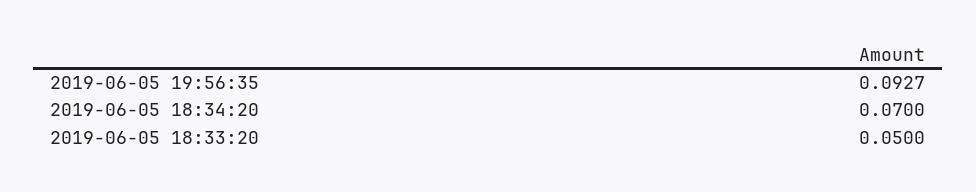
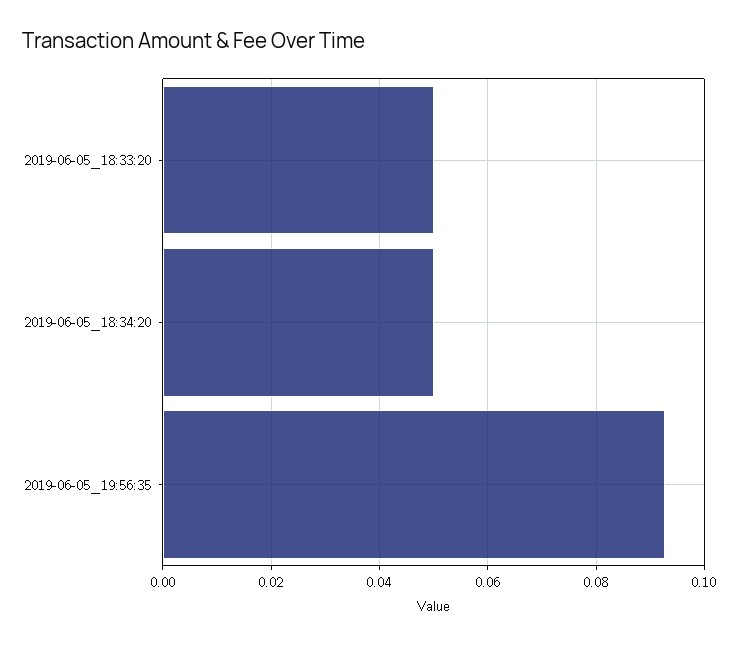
2019-06-05 18:34:20: 0.07 -> 0.05

